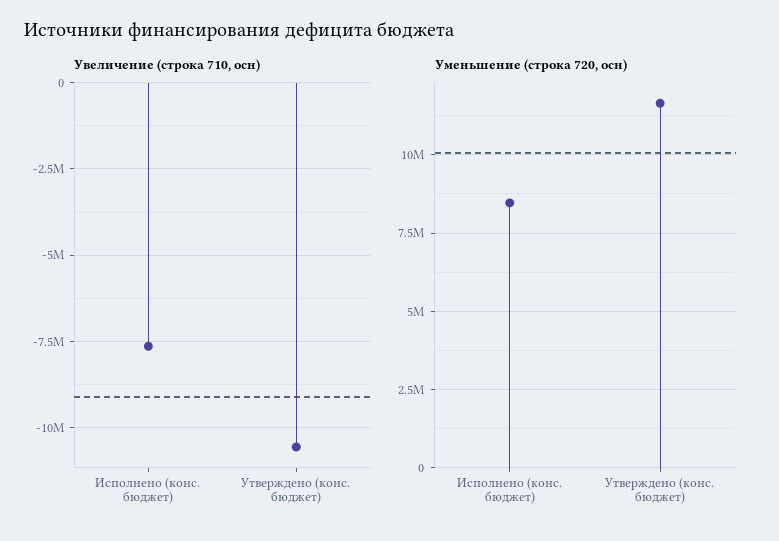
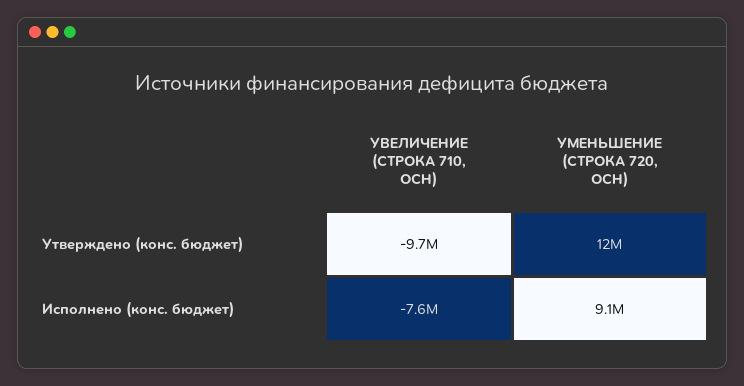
Увеличение (строка 710, осн), Утверждено (конс. бюджет): -10500000 -> -9700000
Уменьшение (строка 720, осн), Исполнено (конс. бюджет): 8500000 -> 9100000

